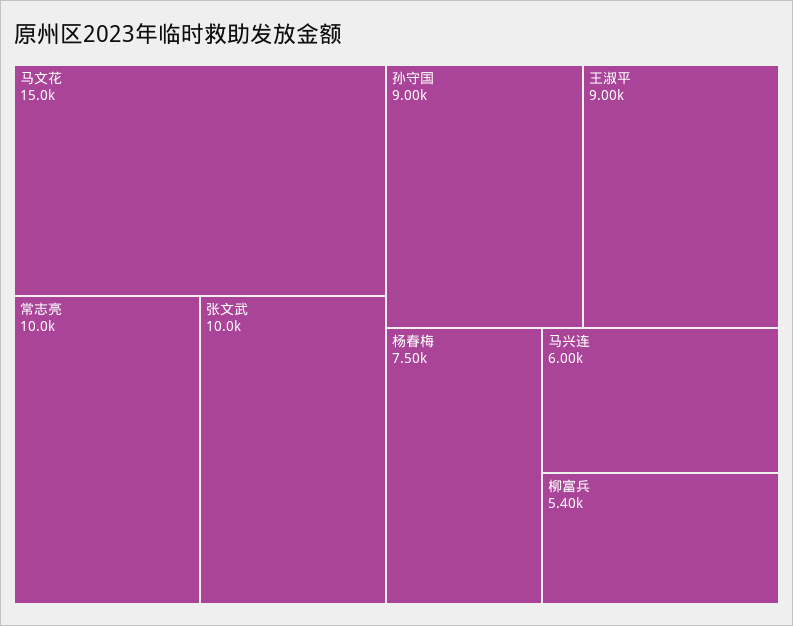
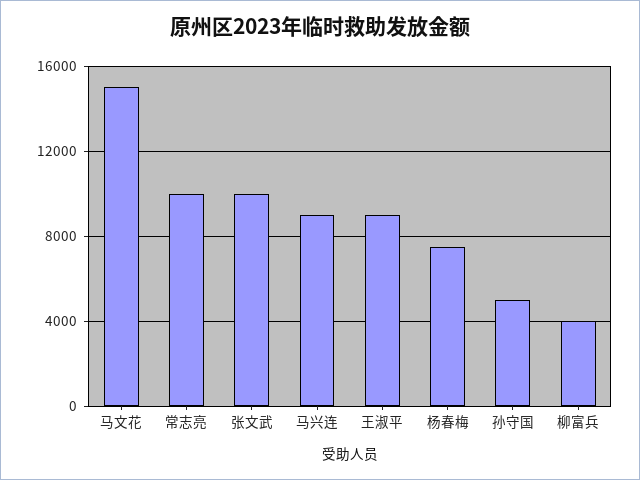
孙守国: 9000 -> 5000
马兴连: 6000 -> 9000
柳富兵: 5400 -> 4000

